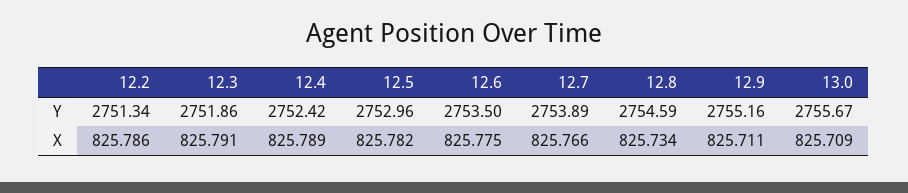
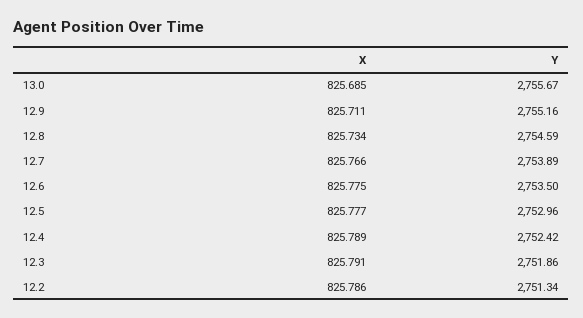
12.5, X: 825.782 -> 825.777
13.0, X: 825.709 -> 825.685

